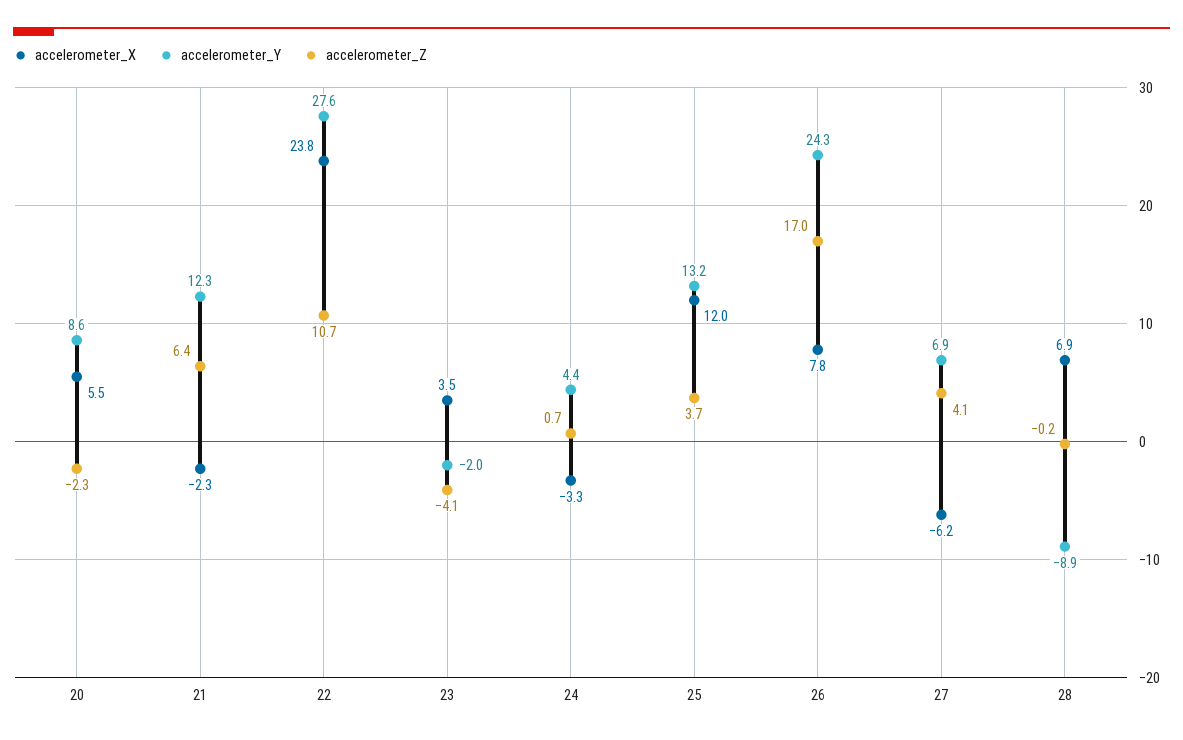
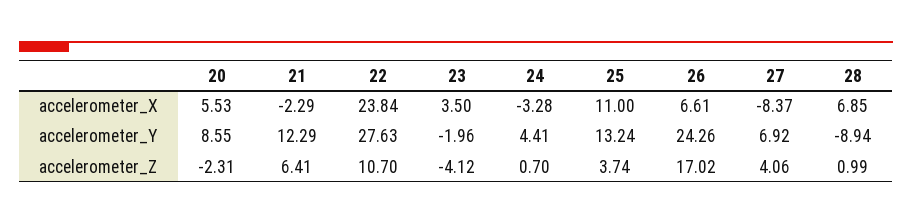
accelerometer_X, 25: 12 -> 11
accelerometer_X, 26: 7.8 -> 6.61
accelerometer_X, 27: -6.2 -> -8.37
accelerometer_Z, 28: -0.2 -> 0.99

